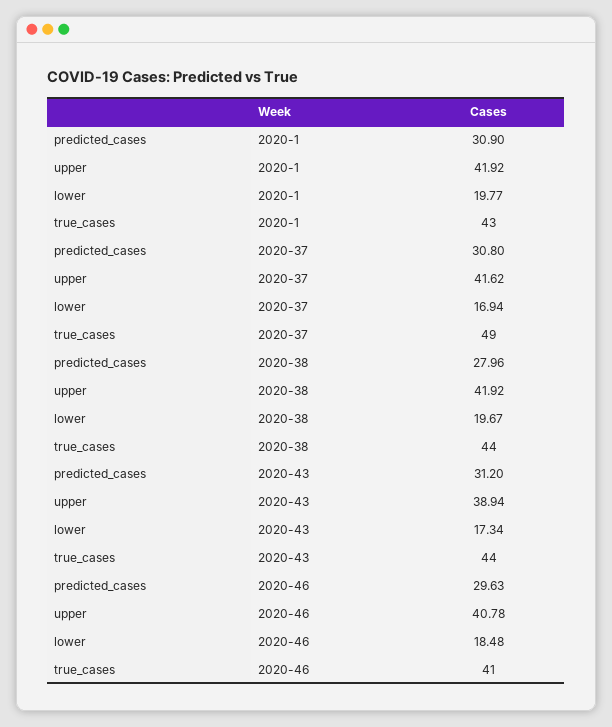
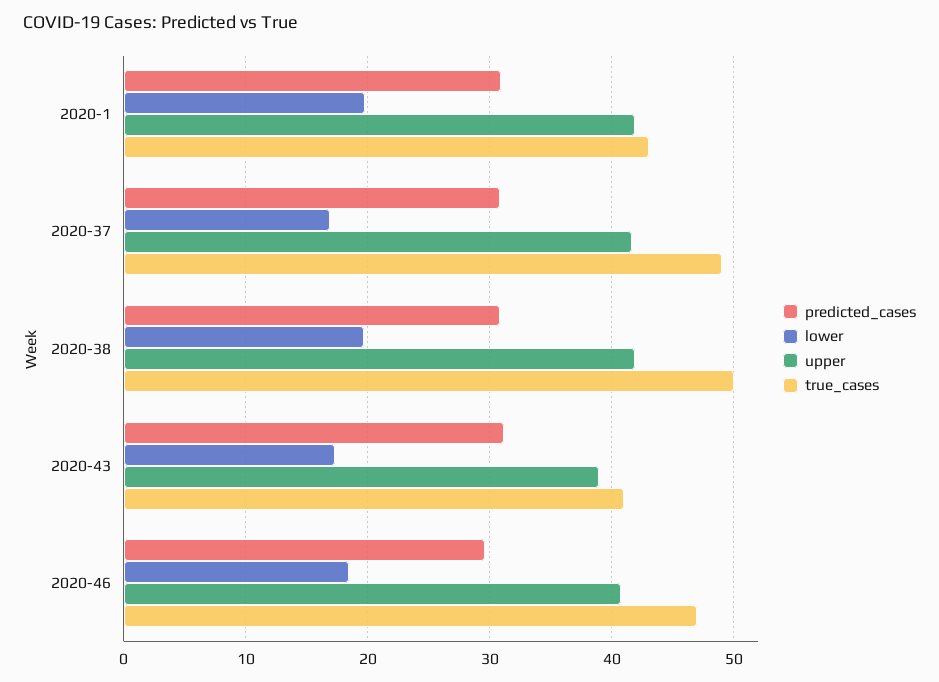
predicted_cases, 2020-38: 27.96 -> 31
true_cases, 2020-38: 44 -> 50
true_cases, 2020-43: 44 -> 41
true_cases, 2020-46: 41 -> 47

